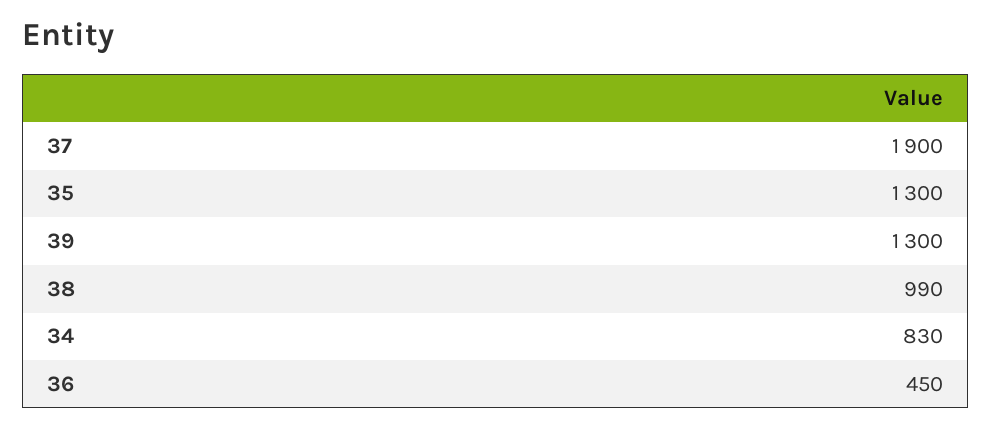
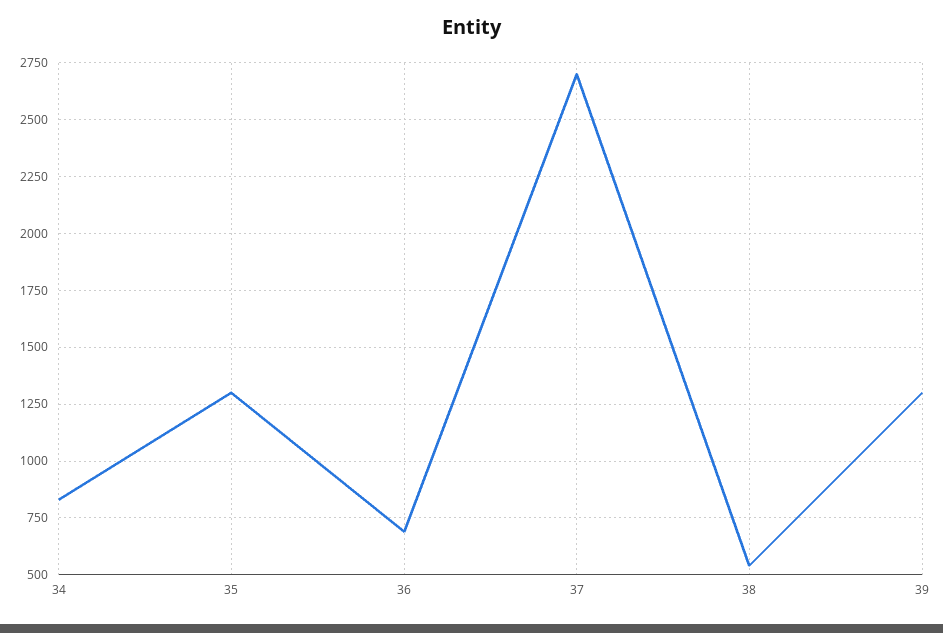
37: 1900 -> 2700
38: 990 -> 550
36: 450 -> 700

